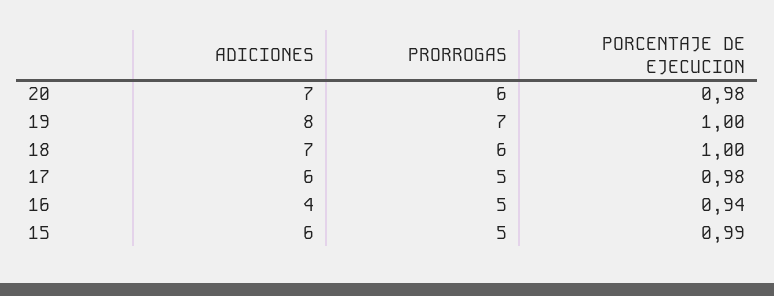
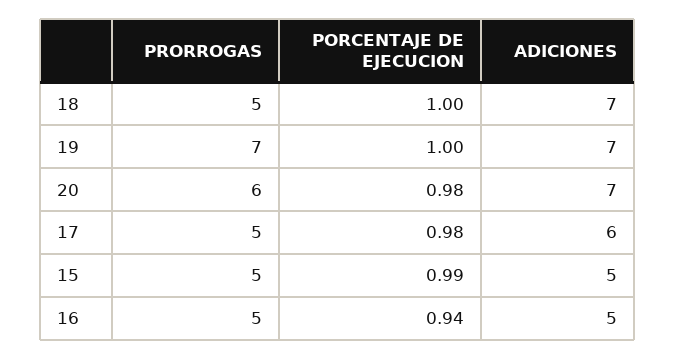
ADICIONES, 19: 8 -> 7
PRORROGAS, 18: 6 -> 5
ADICIONES, 16: 4 -> 5
ADICIONES, 15: 6 -> 5

